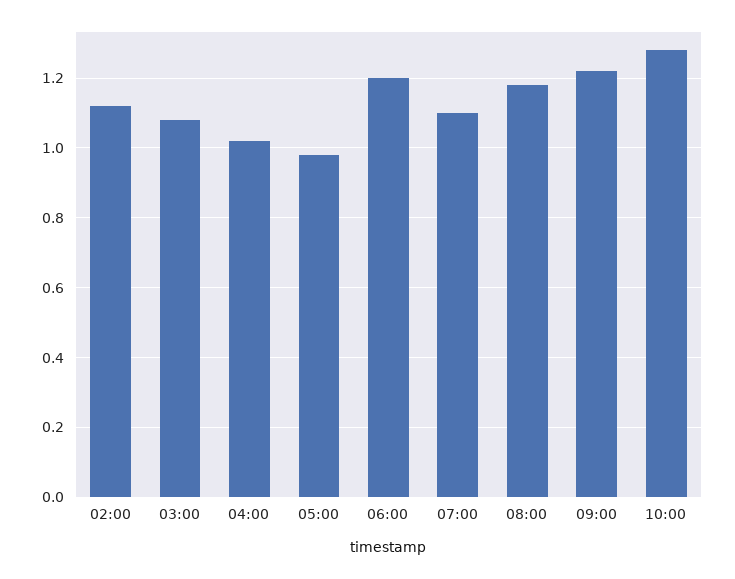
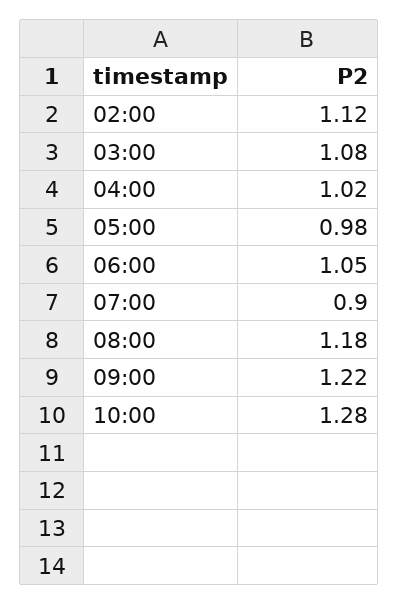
06:00: 1.2 -> 1.05
07:00: 1.1 -> 0.9

